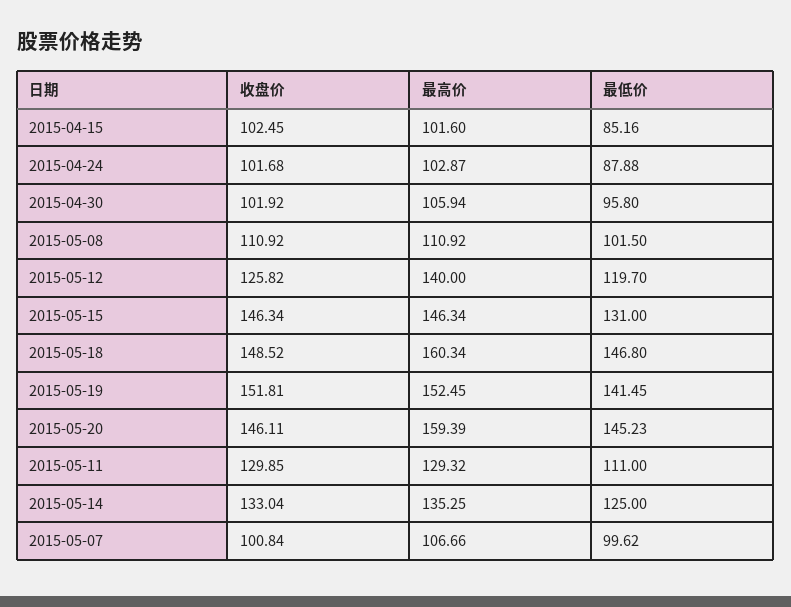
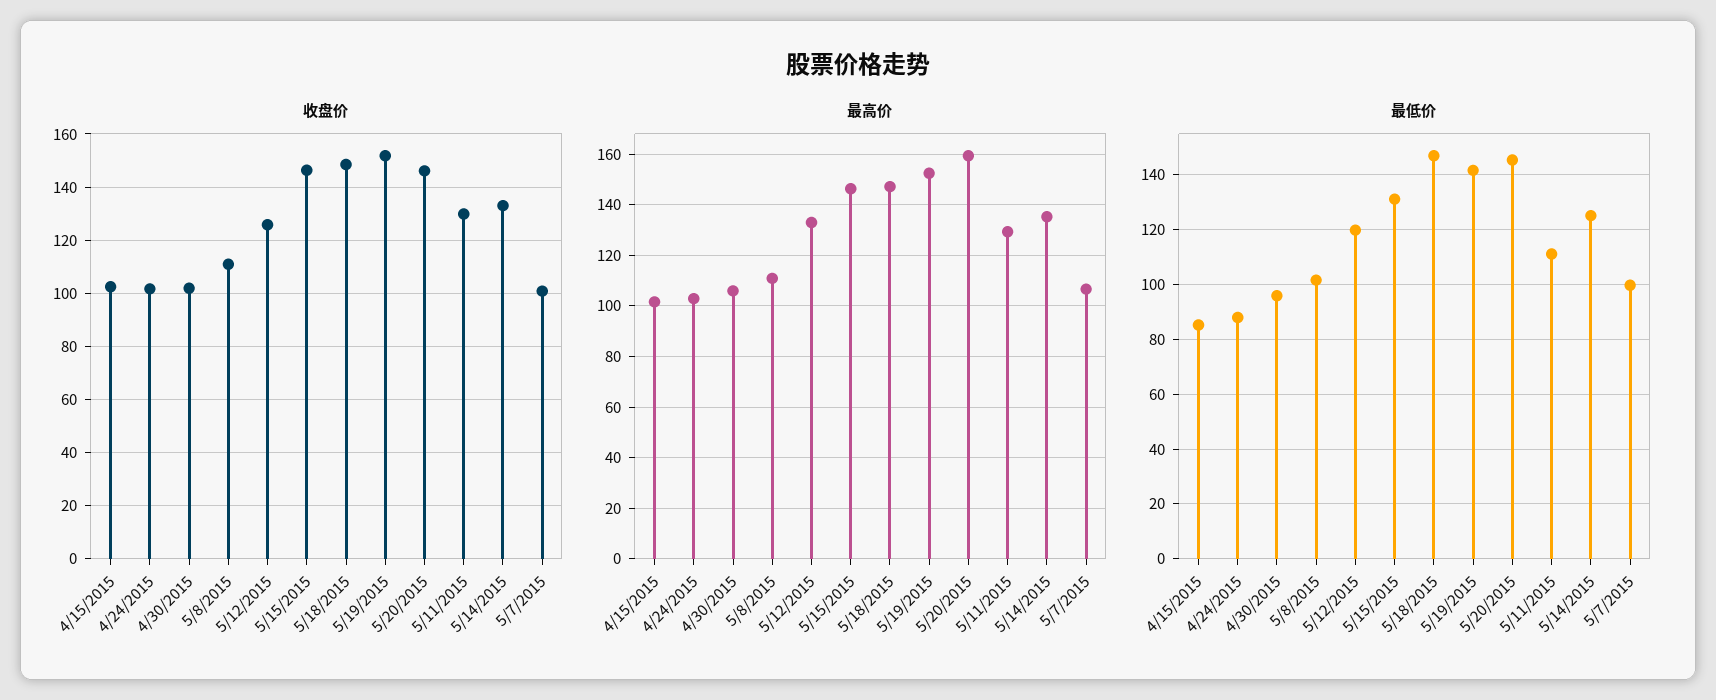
最高价, 2015-05-12: 140 -> 132.5
最高价, 2015-05-18: 160.34 -> 147.5

